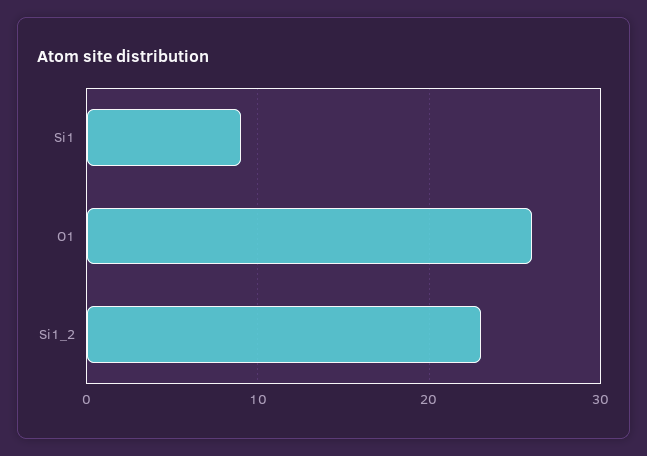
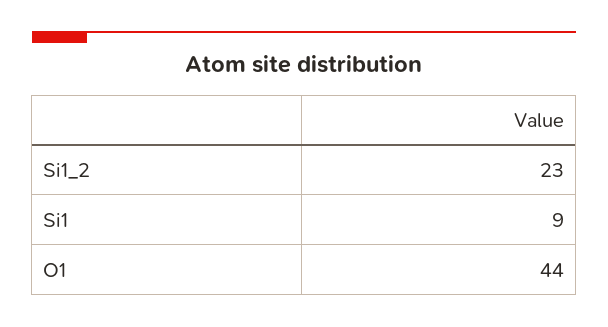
O1: 26 -> 44

